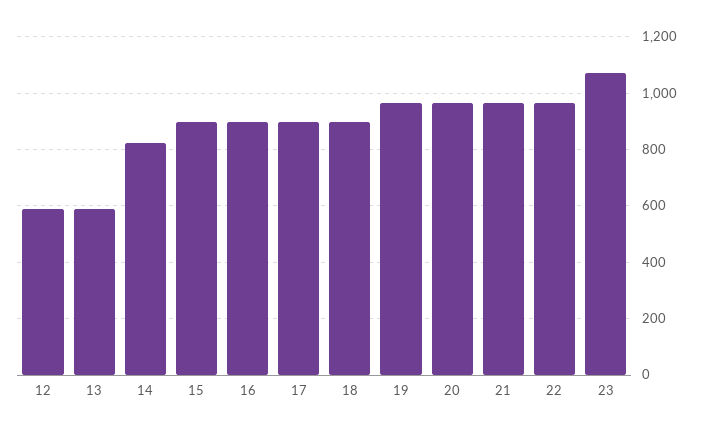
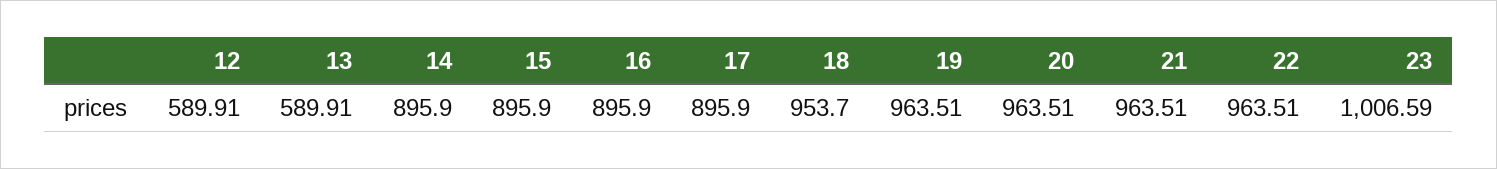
14: 825 -> 895.9
18: 900 -> 953.7
23: 1075 -> 1006.59

